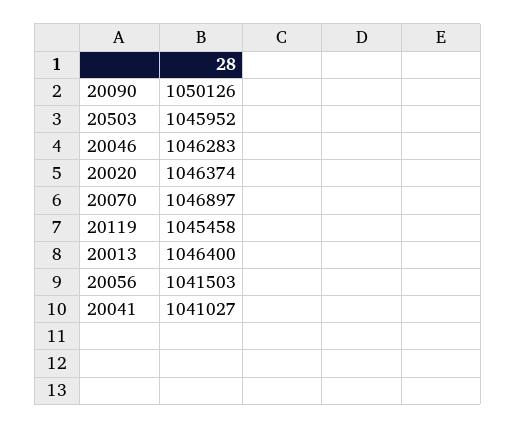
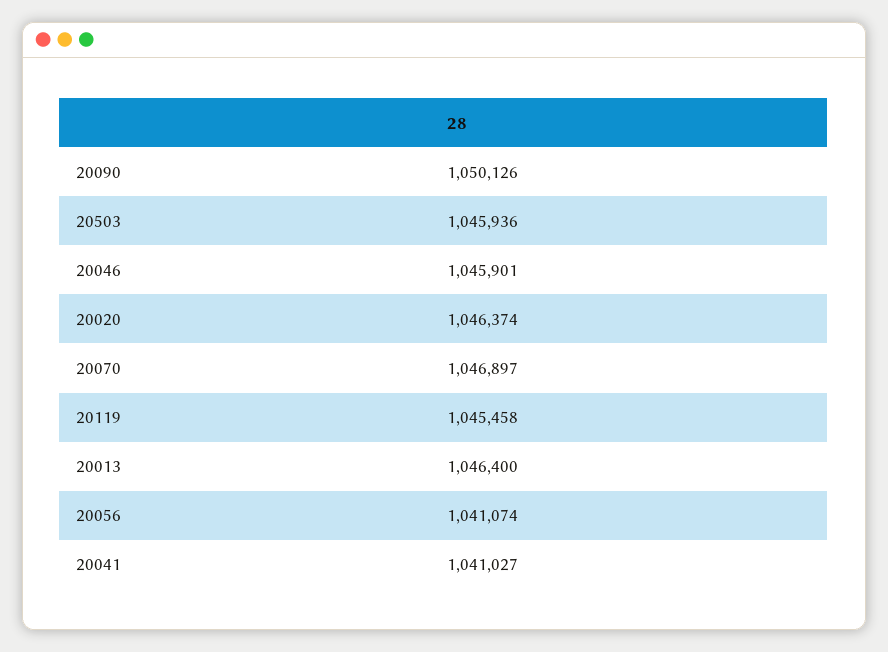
20503: 1045952 -> 1045936
20046: 1046283 -> 1045901
20056: 1041503 -> 1041074

